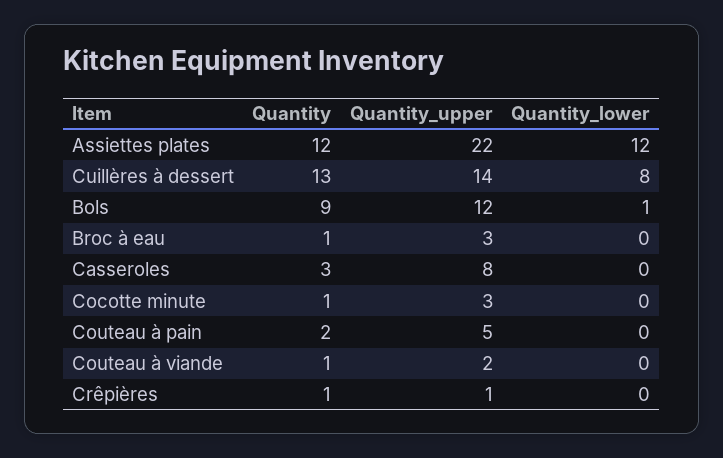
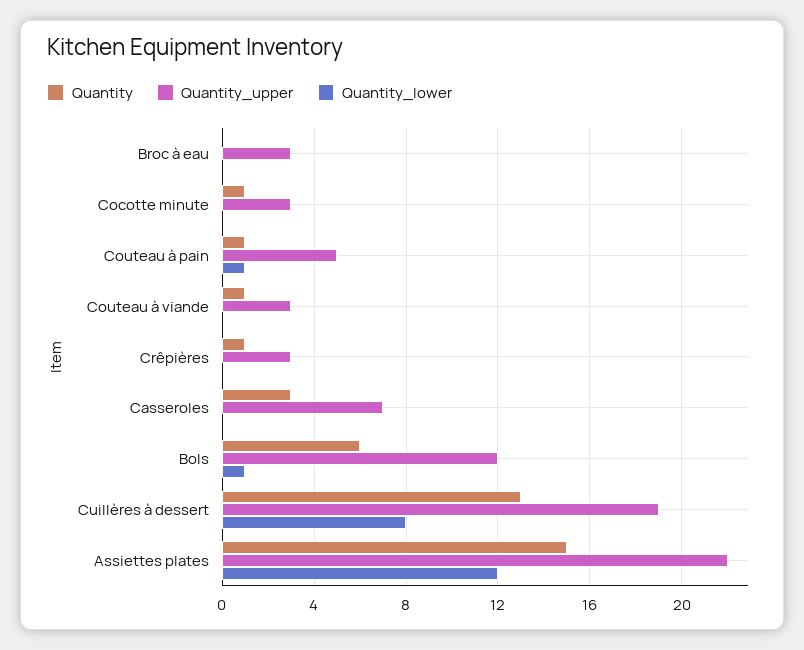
Quantity, Assiettes plates: 12 -> 15
Quantity_upper, Cuillères à dessert: 14 -> 19
Quantity, Bols: 9 -> 6
Quantity, Broc à eau: 1 -> 0
Quantity_upper, Casseroles: 8 -> 7
Quantity, Couteau à pain: 2 -> 1
Quantity_lower, Couteau à pain: 0 -> 1
Quantity_upper, Couteau à viande: 2 -> 3
Quantity_upper, Crêpières: 1 -> 3

